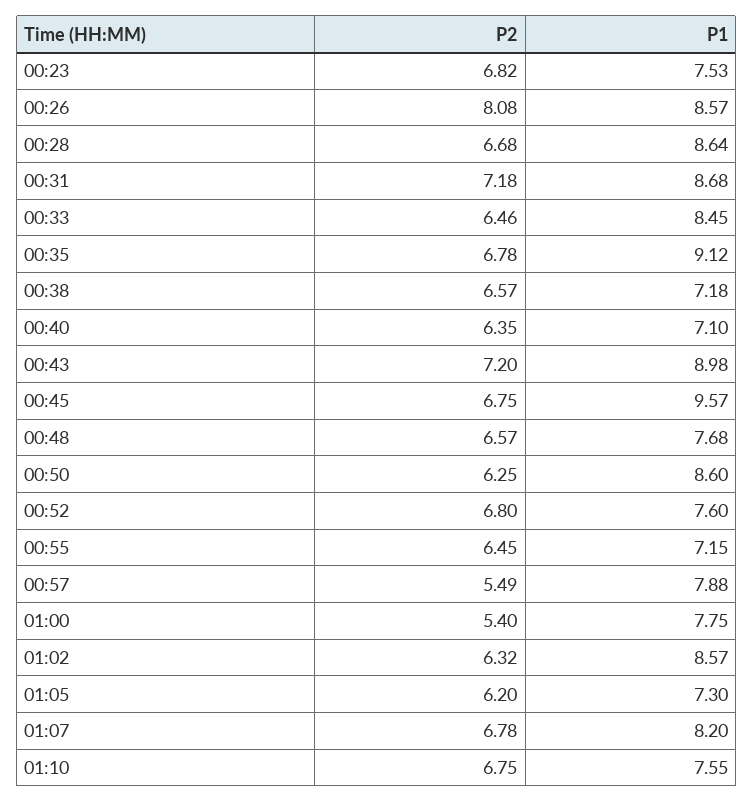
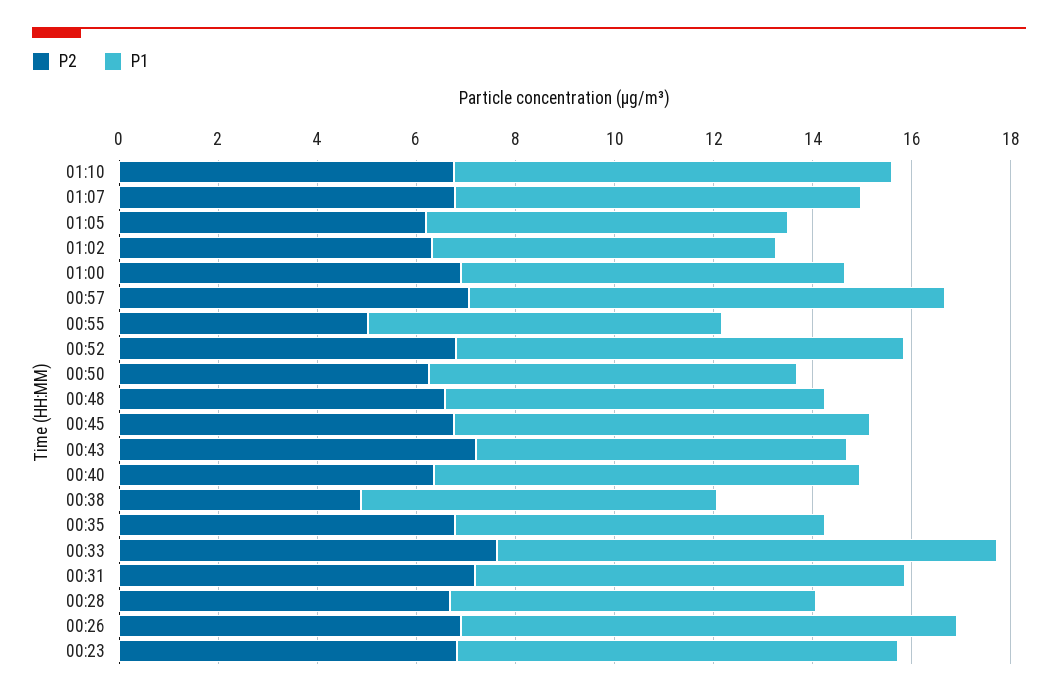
P1, 00:23: 7.53 -> 9
P2, 00:26: 8.08 -> 7
P1, 00:26: 8.57 -> 10
P1, 00:28: 8.64 -> 7.5
P2, 00:33: 6.46 -> 7.5
P1, 00:33: 8.45 -> 10
P1, 00:35: 9.12 -> 7.5
P2, 00:38: 6.57 -> 5
P1, 00:40: 7.1 -> 8.5
P1, 00:43: 8.98 -> 7.5
P1, 00:45: 9.57 -> 8.5
P1, 00:50: 8.6 -> 7.5
P1, 00:52: 7.6 -> 9
P2, 00:55: 6.45 -> 5
P2, 00:57: 5.49 -> 7
P1, 00:57: 7.88 -> 9.5
P2, 01:00: 5.4 -> 7
P1, 01:02: 8.57 -> 7
P1, 01:10: 7.55 -> 9

